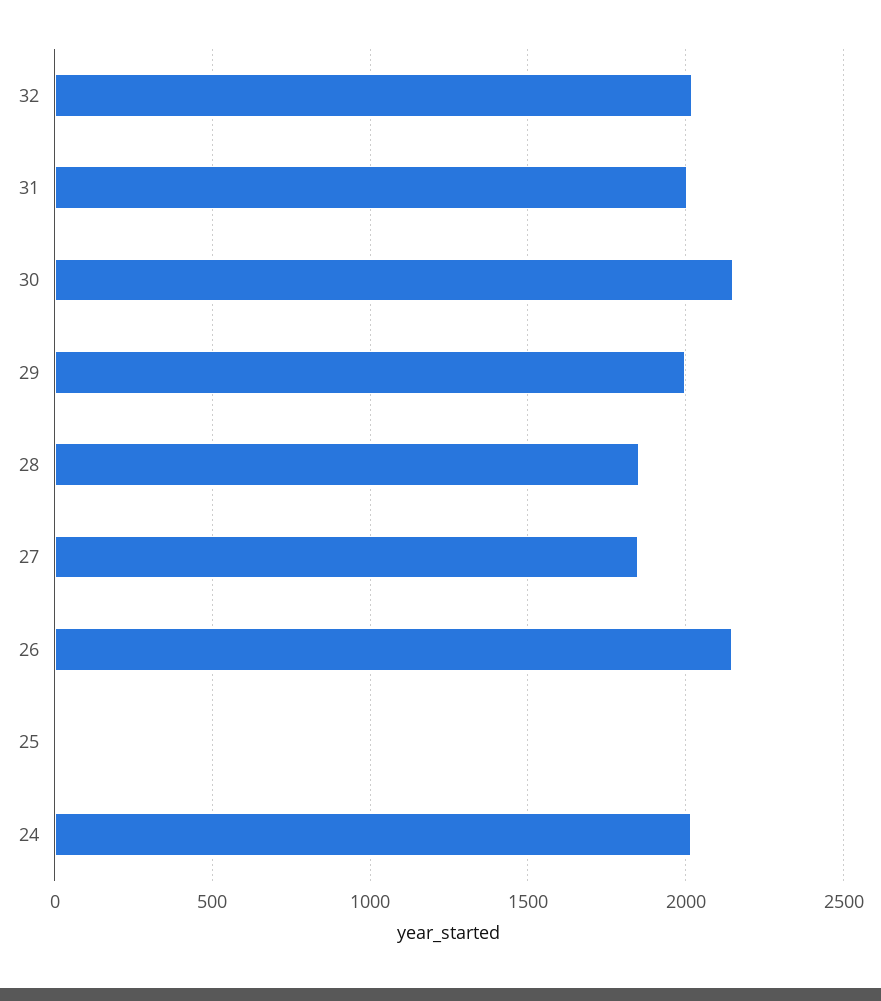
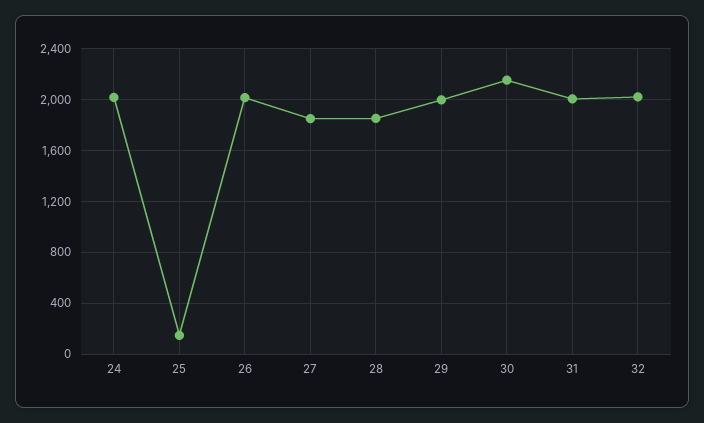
26: 2150 -> 2000
25: 0 -> 150

